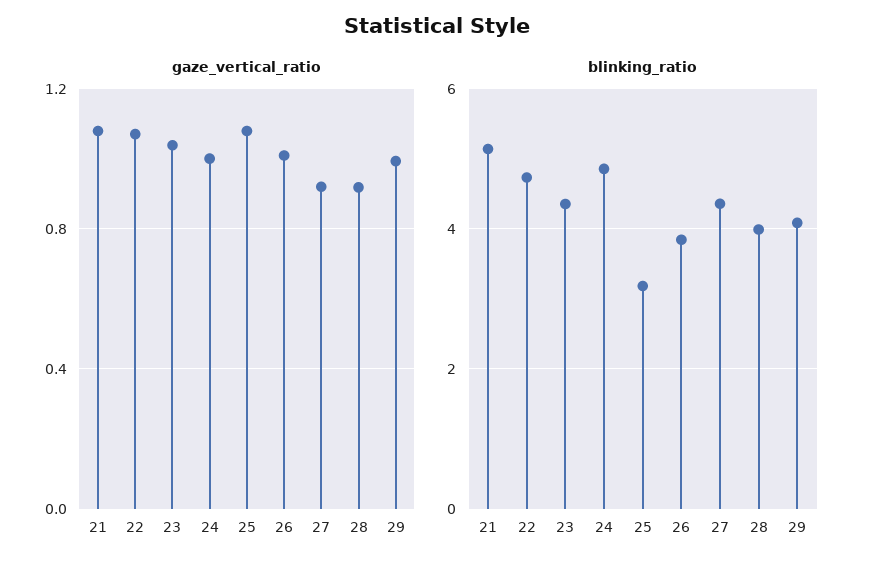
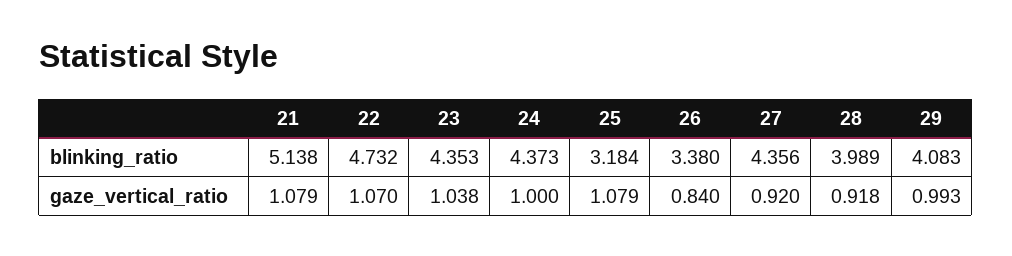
gaze_vertical_ratio, 26: 1 -> 0.84
blinking_ratio, 24: 4.8 -> 4.373
blinking_ratio, 26: 3.8 -> 3.38

